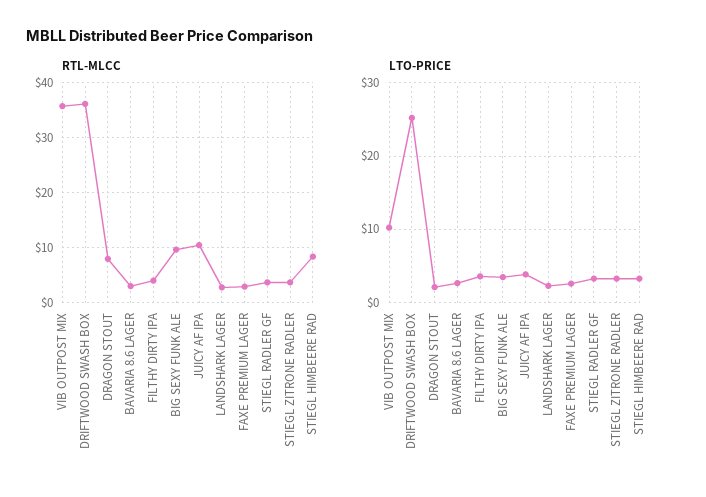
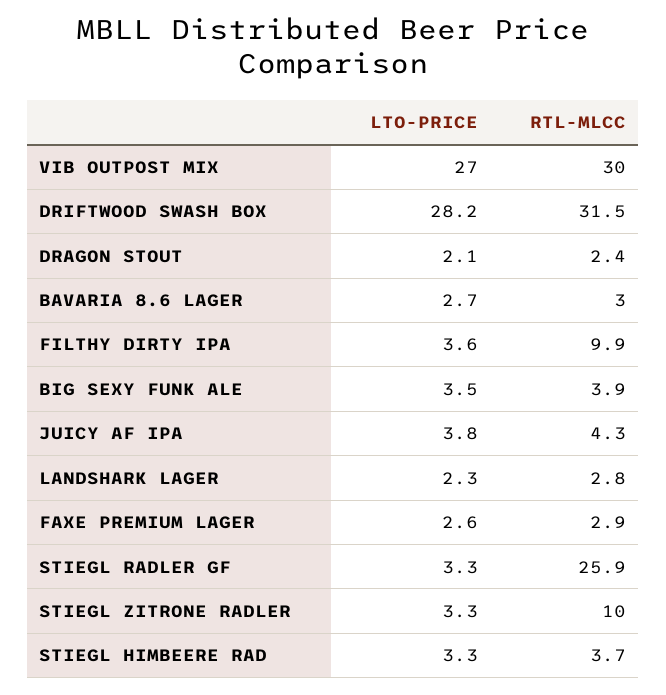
RTL-MLCC, VIB OUTPOST MIX: 36 -> 30
RTL-MLCC, DRIFTWOOD SWASH BOX: 36 -> 31.5
RTL-MLCC, DRAGON STOUT: 8 -> 2.4
RTL-MLCC, FILTHY DIRTY IPA: 4 -> 9.9
RTL-MLCC, BIG SEXY FUNK ALE: 10 -> 3.9
RTL-MLCC, JUICY AF IPA: 10 -> 4.3
RTL-MLCC, STIEGL RADLER GF: 4 -> 25.9
RTL-MLCC, STIEGL ZITRONE RADLER: 4 -> 10
RTL-MLCC, STIEGL HIMBEERE RAD: 8 -> 3.7
LTO-PRICE, VIB OUTPOST MIX: 10 -> 27
LTO-PRICE, DRIFTWOOD SWASH BOX: 25 -> 28.2

